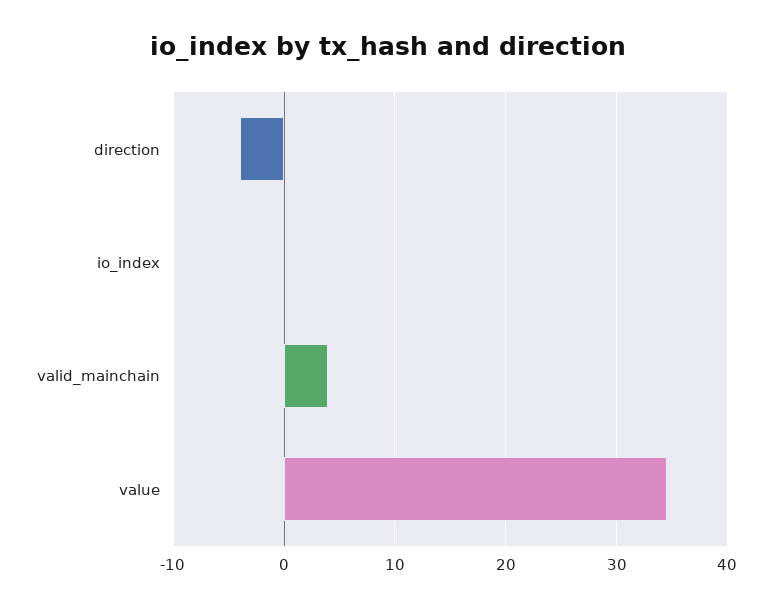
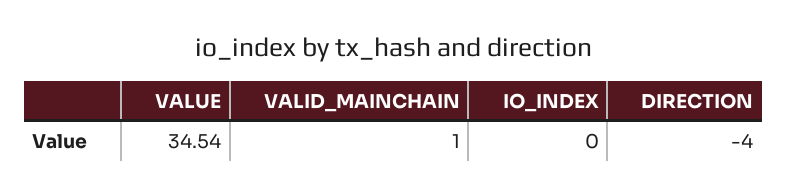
valid_mainchain: 4 -> 1

